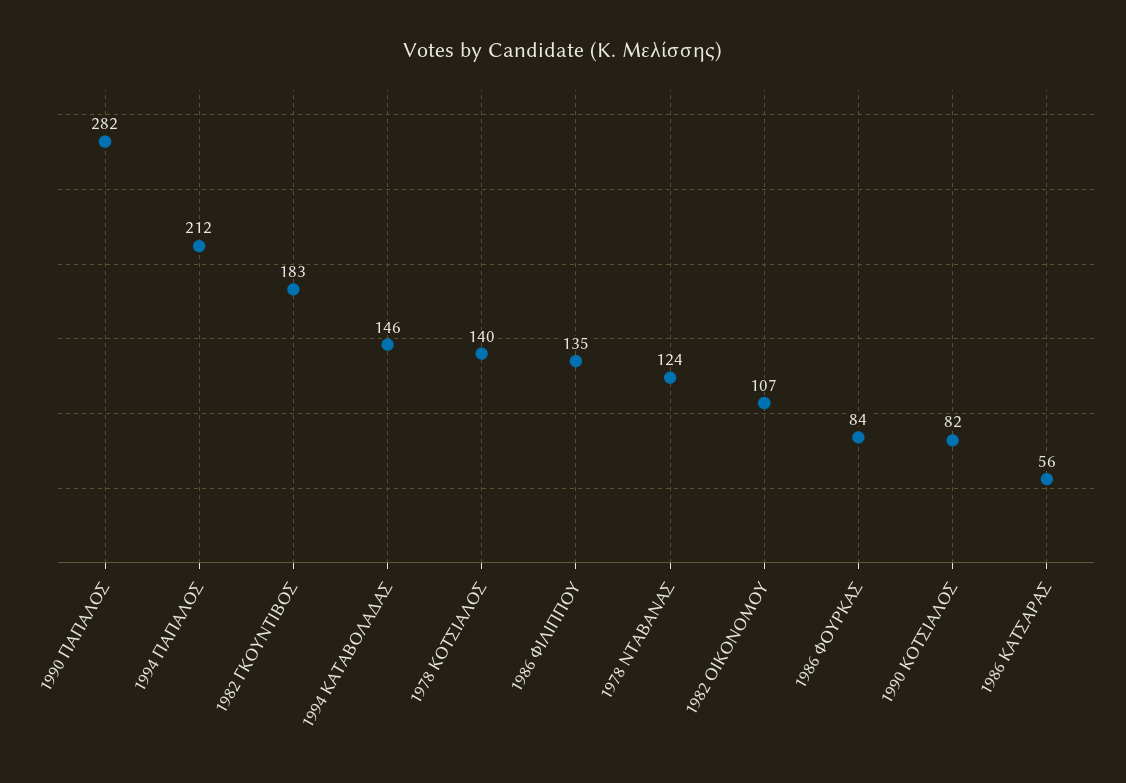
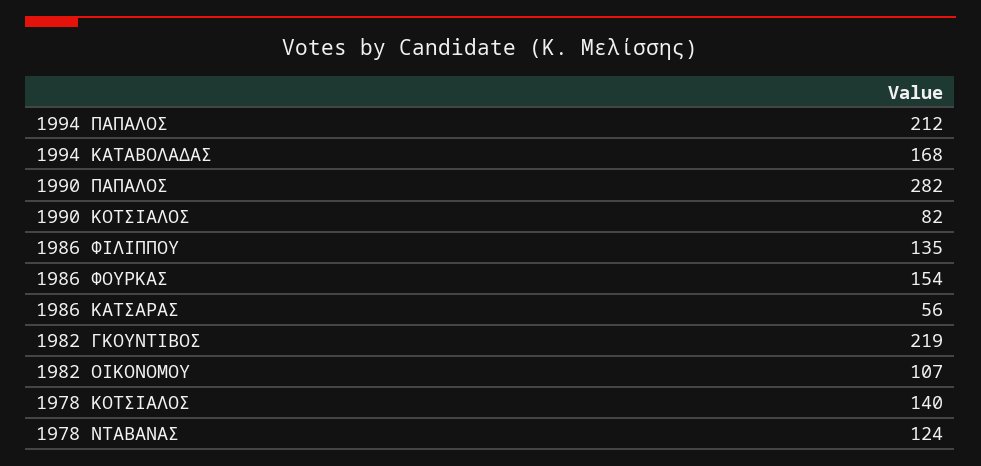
1982 ΓΚΟΥΝΤΙΒΟΣ: 183 -> 219
1994 ΚΑΤΑΒΟΛΑΔΑΣ: 146 -> 168
1986 ΦΟΥΡΚΑΣ: 84 -> 154

